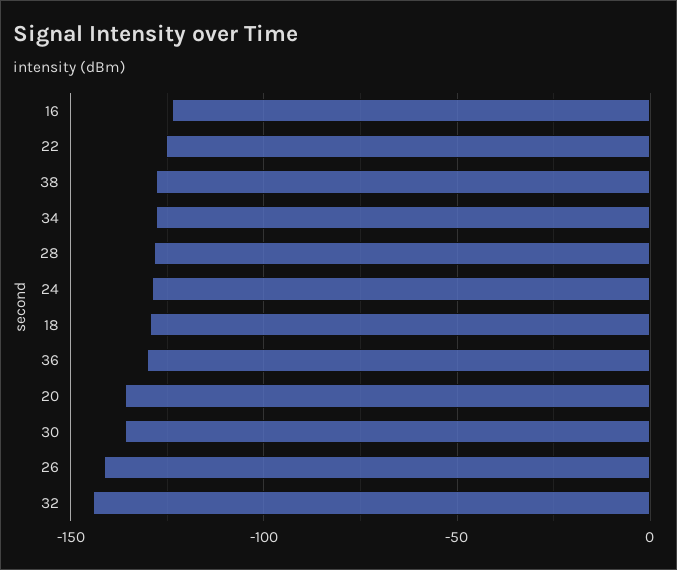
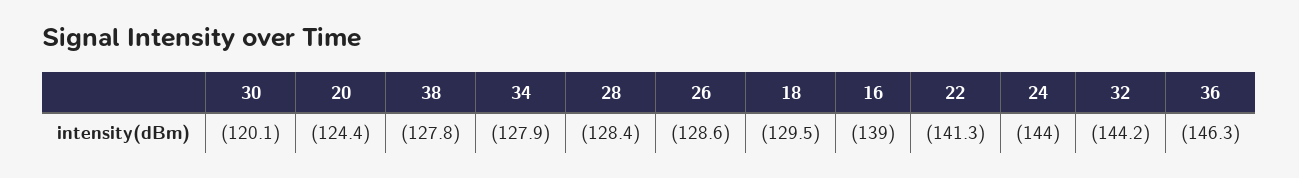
16: -125 -> -139
22: -125 -> -141.3
24: -130 -> -144
36: -130 -> -146.3
20: -135 -> -124.4
30: -135 -> -120.1
26: -140 -> -128.6

